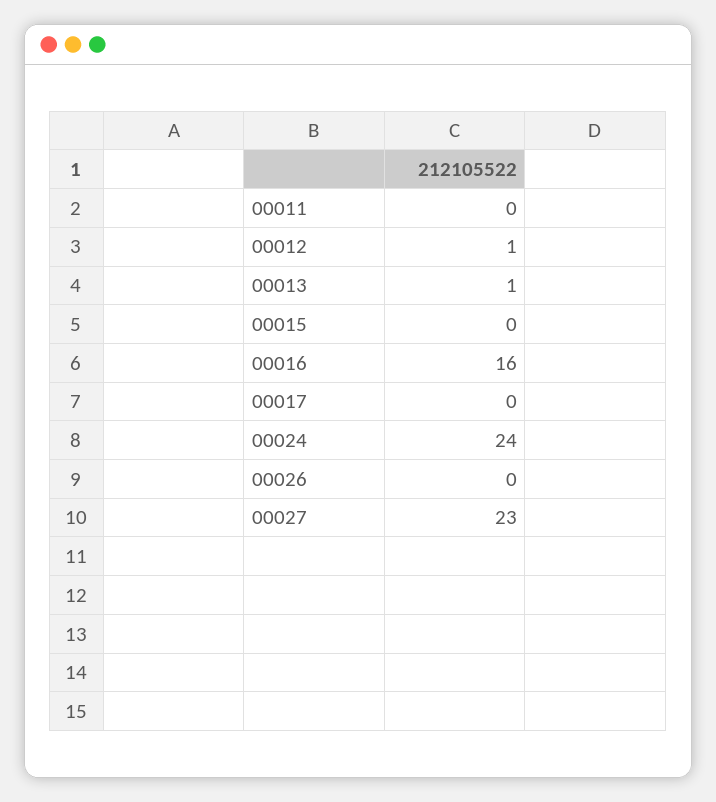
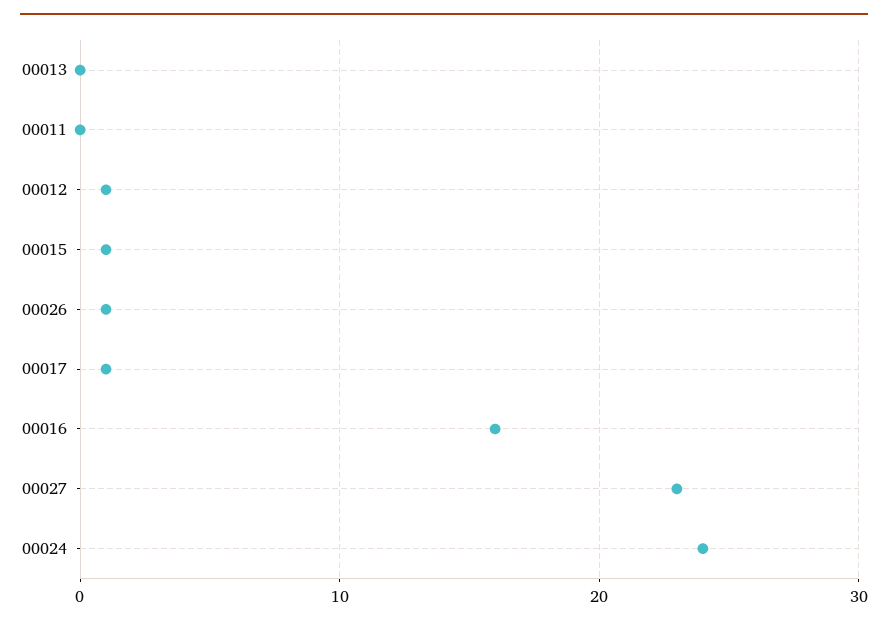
00013: 1 -> 0
00015: 0 -> 1
00017: 0 -> 1
00026: 0 -> 1

